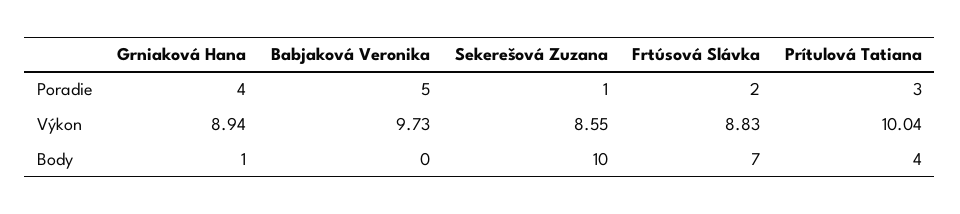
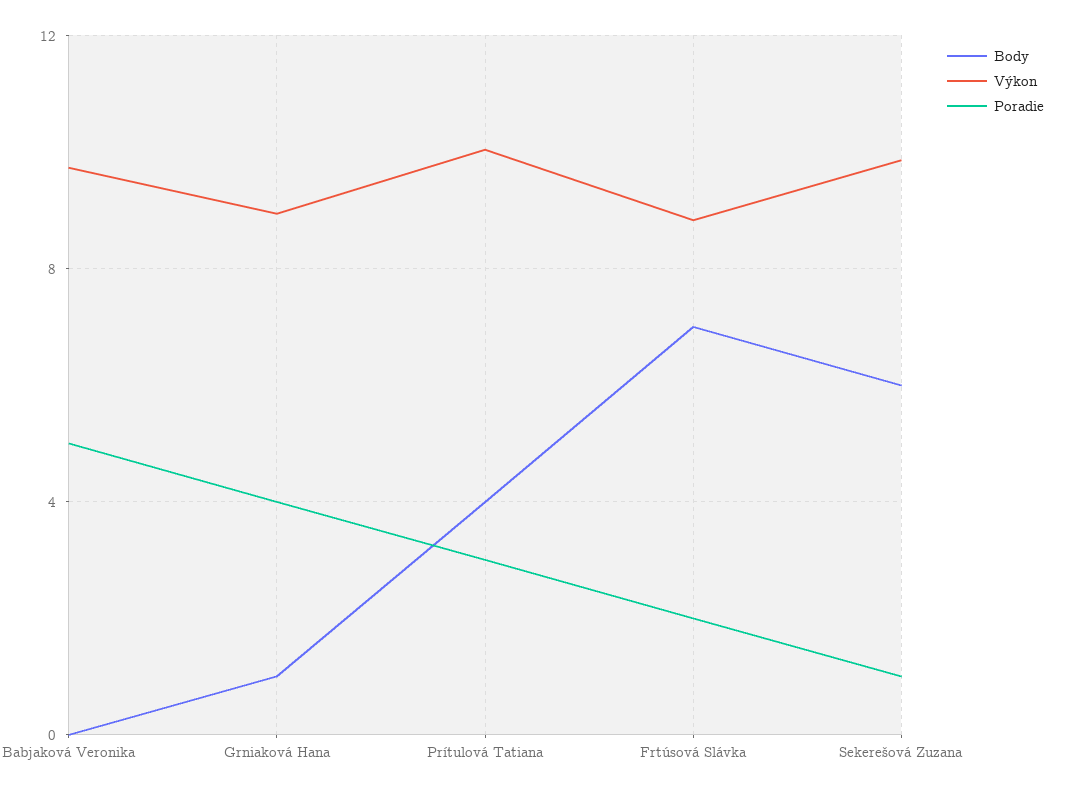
Výkon, Sekerešová Zuzana: 8.55 -> 10
Body, Sekerešová Zuzana: 10 -> 6

